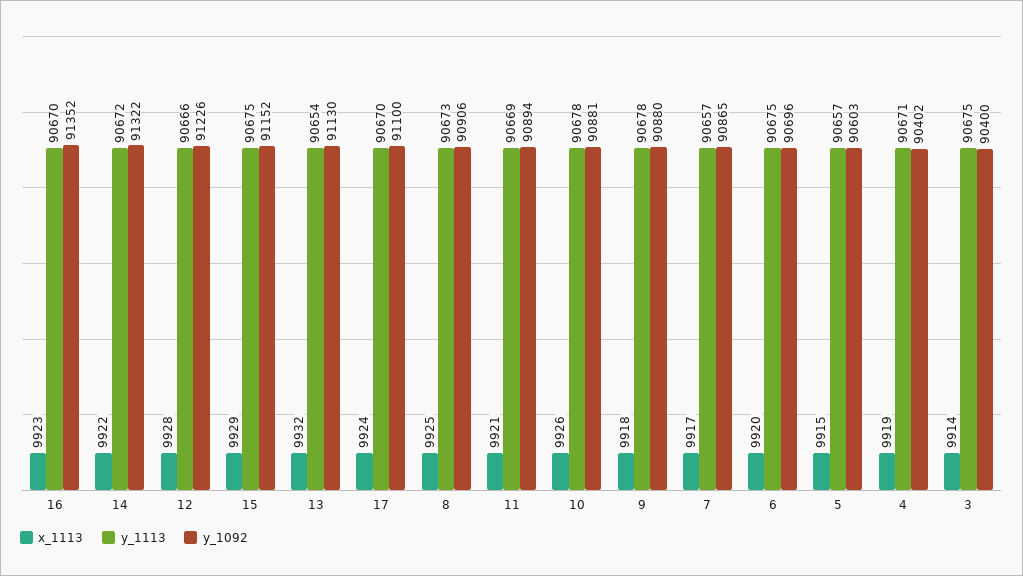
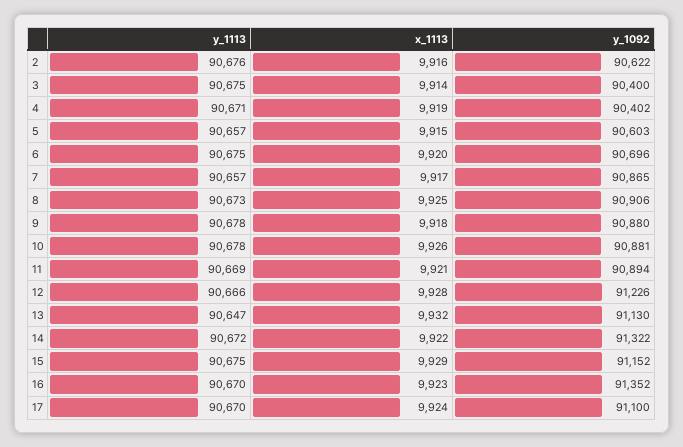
y_1113, 13: 90654 -> 90647
y_1113, 2: none -> 90676
x_1113, 2: none -> 9916
y_1092, 2: none -> 90622

